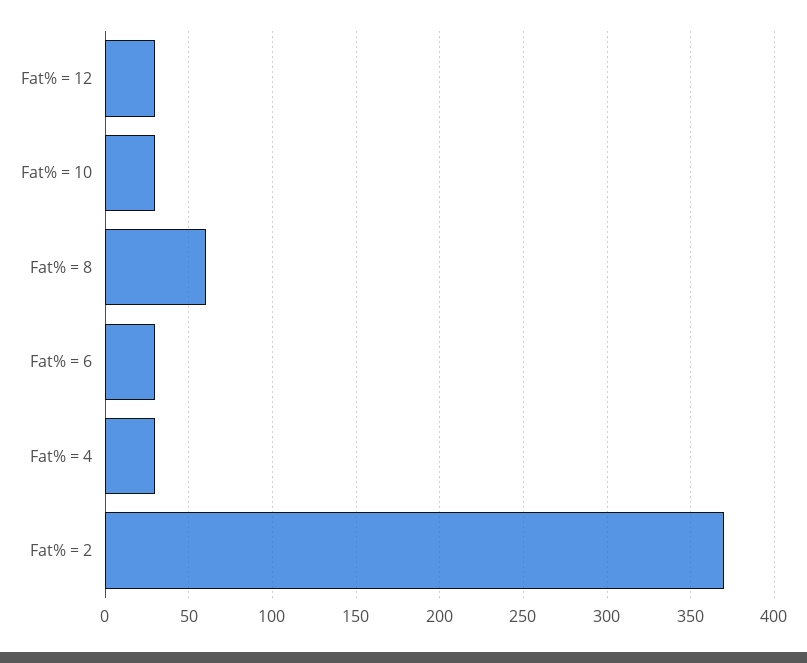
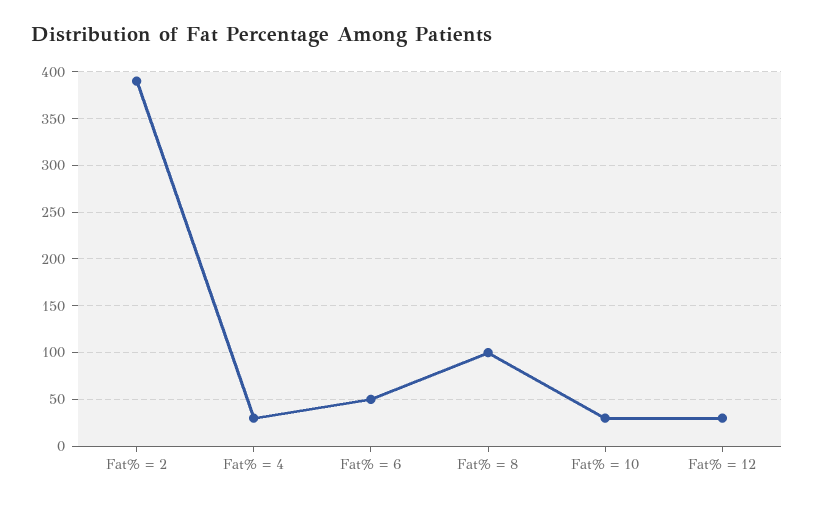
Fat% = 8: 60 -> 100
Fat% = 6: 30 -> 50
Fat% = 2: 370 -> 390

